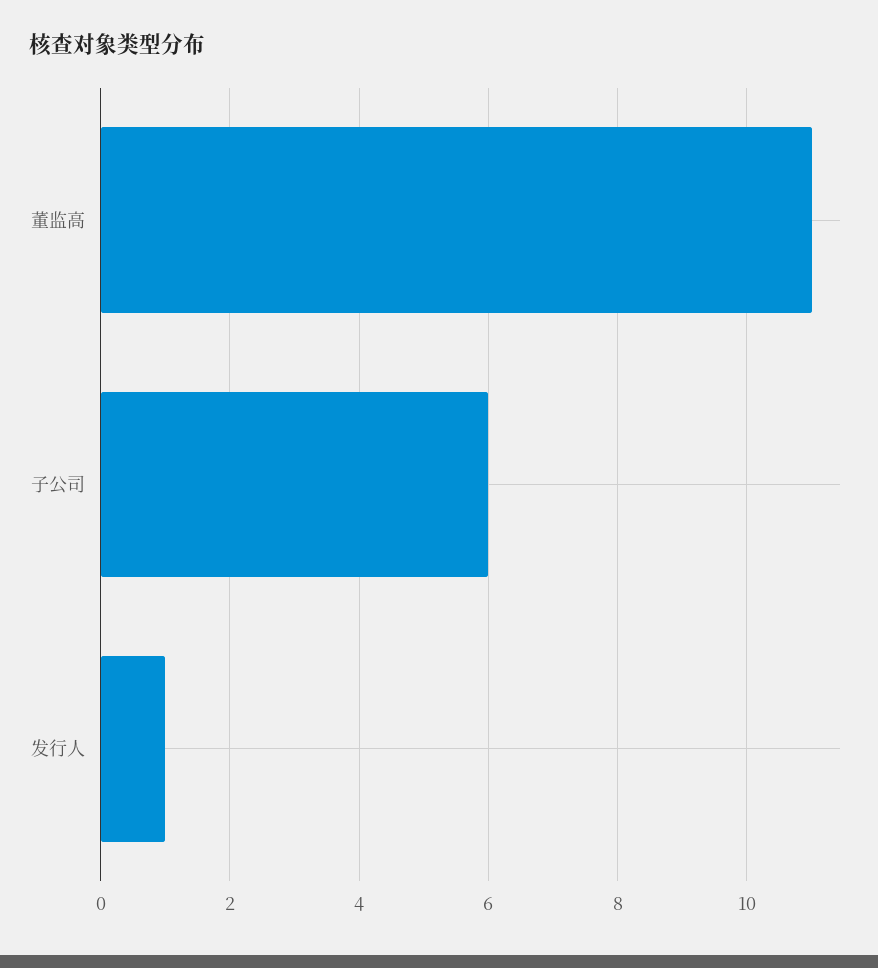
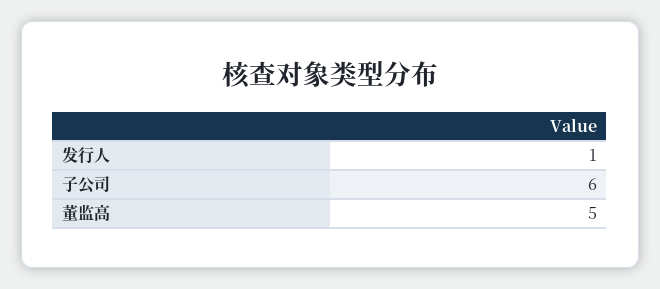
董监高: 11 -> 5

